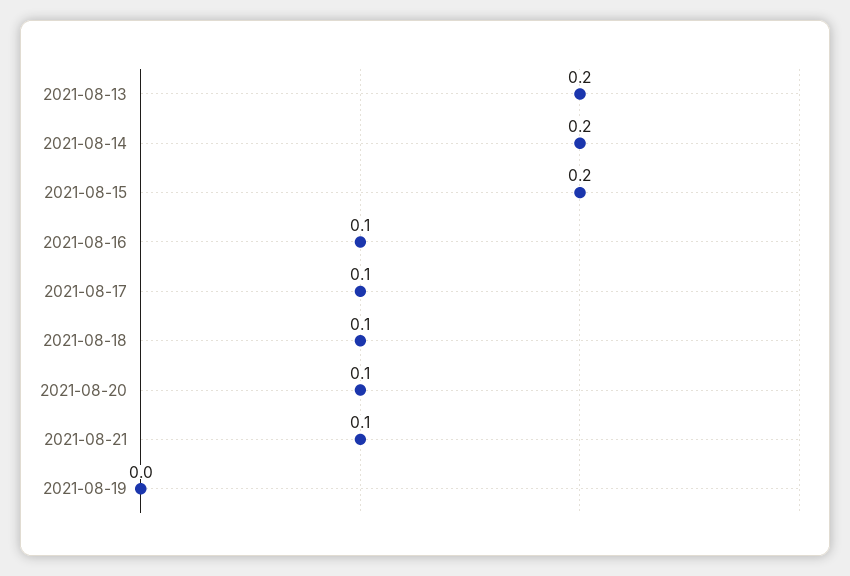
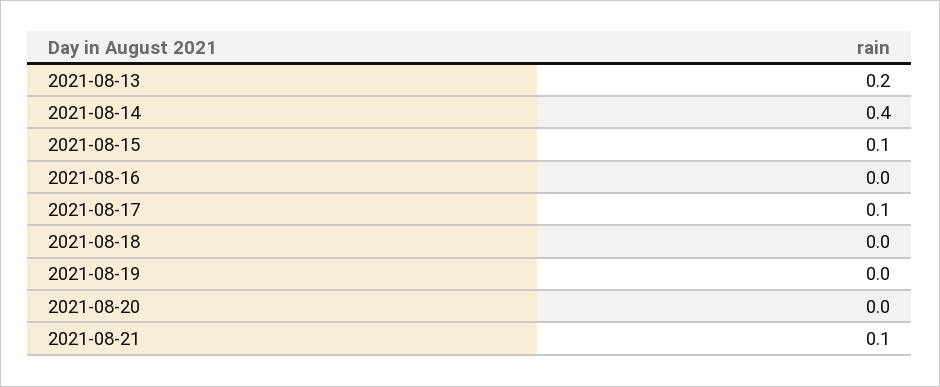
2021-08-14: 0.2 -> 0.4
2021-08-15: 0.2 -> 0.1
2021-08-16: 0.1 -> 0
2021-08-18: 0.1 -> 0
2021-08-20: 0.1 -> 0

